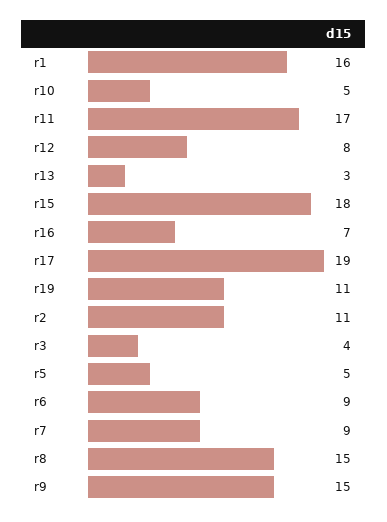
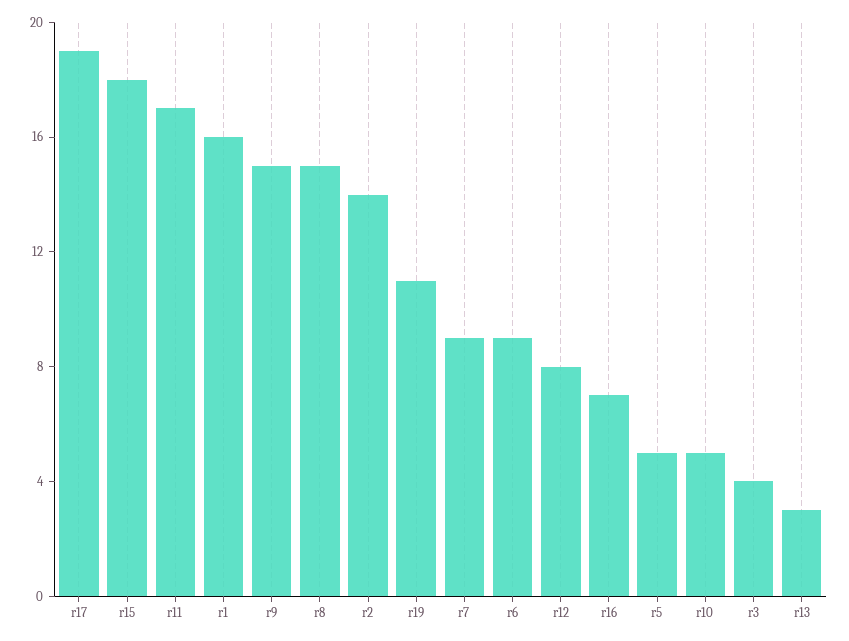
r2: 11 -> 14

